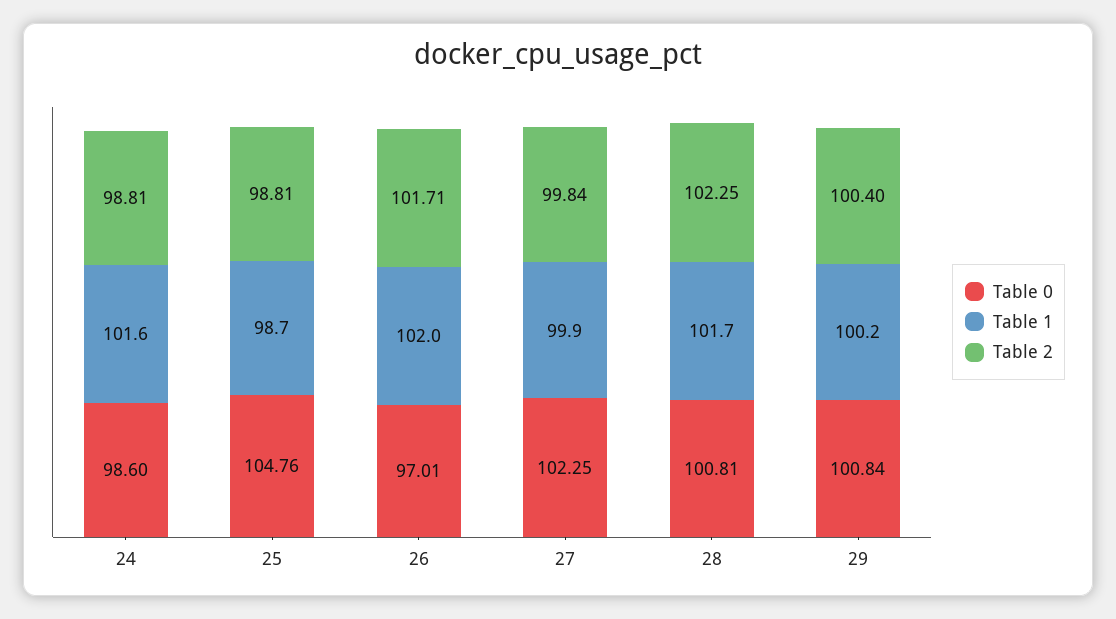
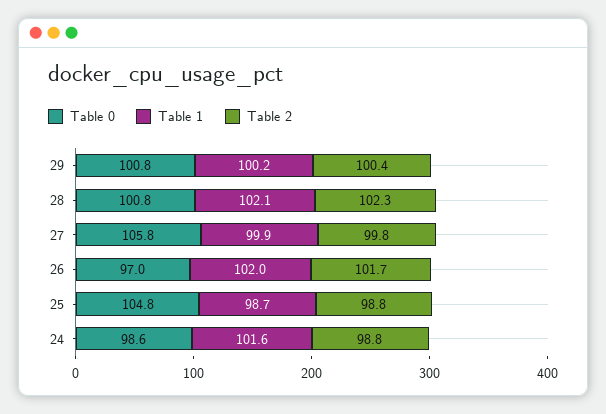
Table 0, 27: 102.25 -> 105.8
Table 1, 28: 101.7 -> 102.1

